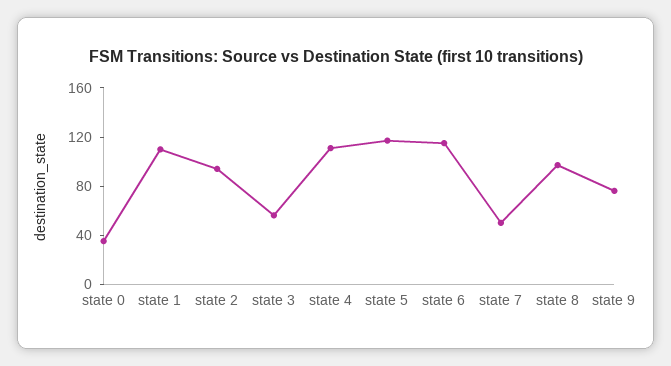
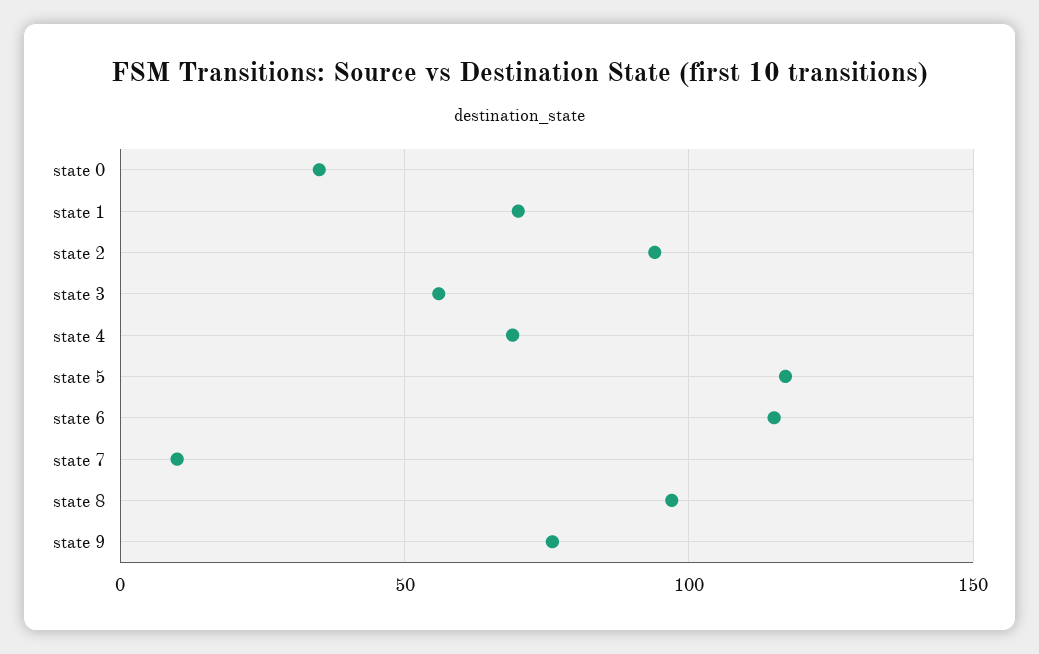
state 1: 110 -> 70
state 4: 110 -> 70
state 7: 50 -> 10

